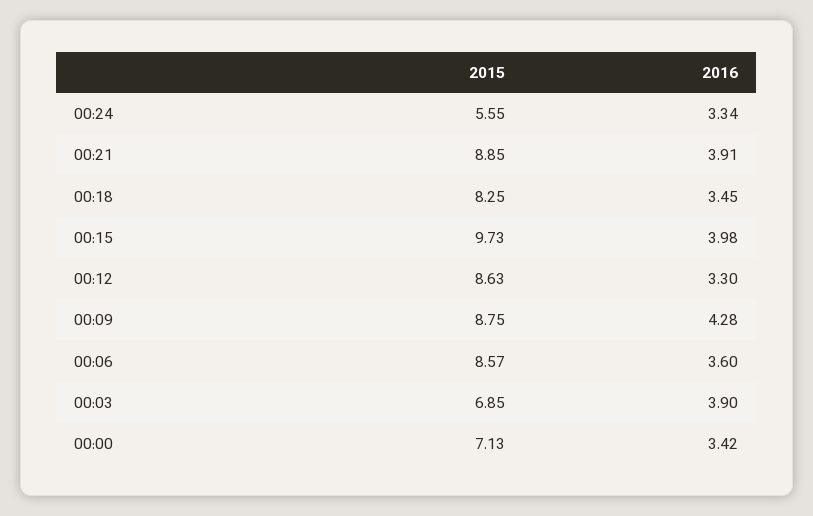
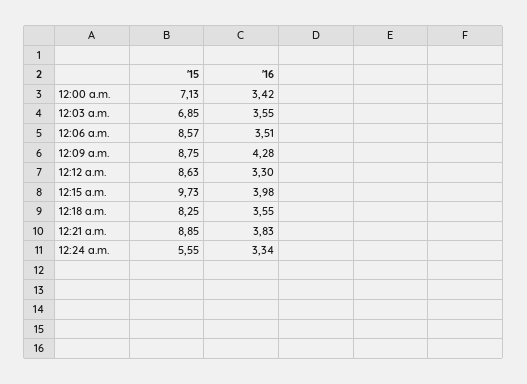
2016, 00:21: 3.91 -> 3.83
2016, 00:18: 3.45 -> 3.55
2016, 00:06: 3.6 -> 3.51
2016, 00:03: 3.9 -> 3.55

